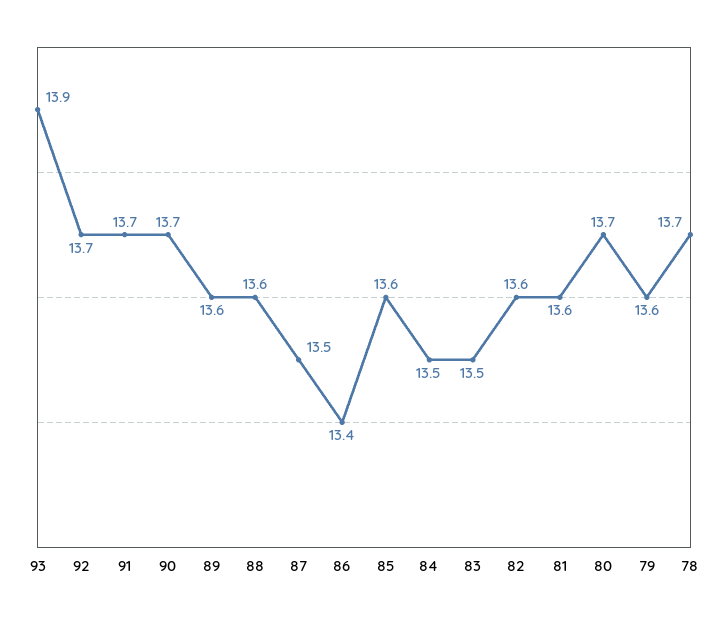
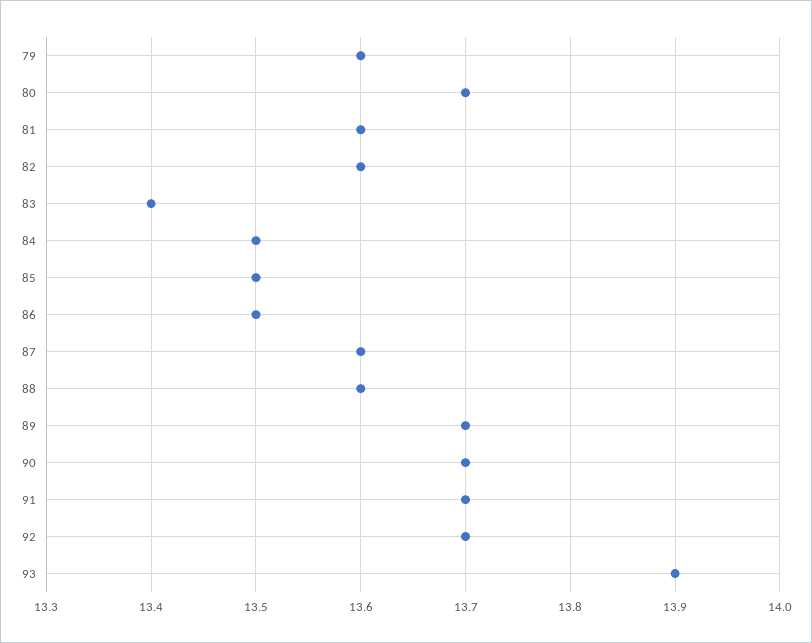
89: 13.6 -> 13.7
87: 13.5 -> 13.6
86: 13.4 -> 13.5
85: 13.6 -> 13.5
83: 13.5 -> 13.4
78: 13.7 -> none

